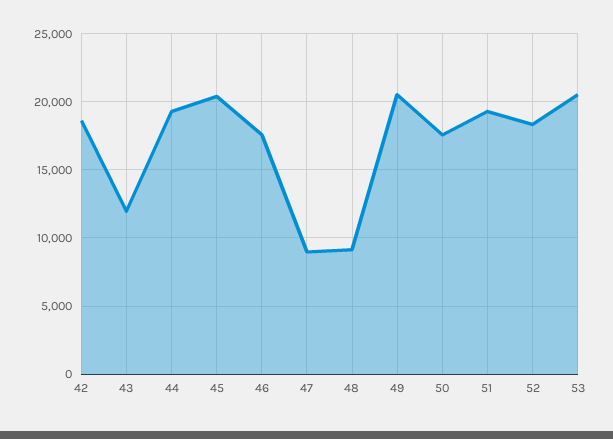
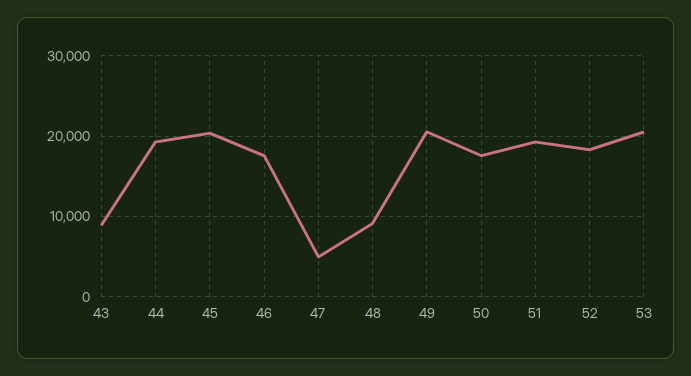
42: 18500 -> none
43: 12000 -> 9000
47: 9000 -> 5000

